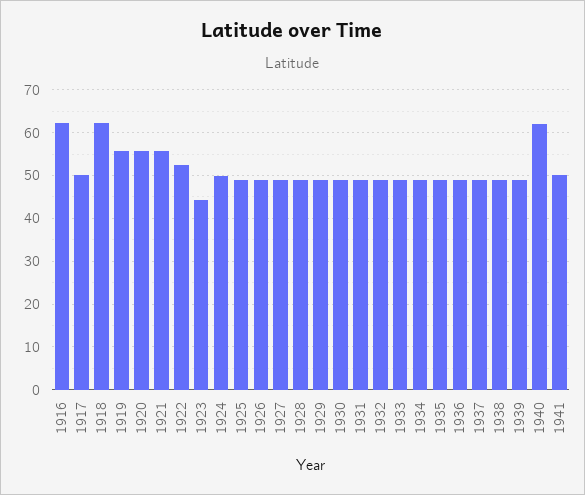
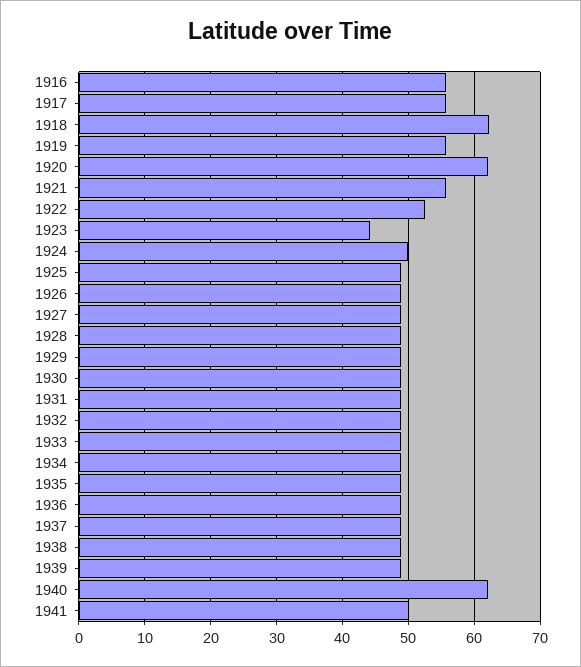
1916: 62 -> 56
1917: 50 -> 56
1920: 56 -> 62

